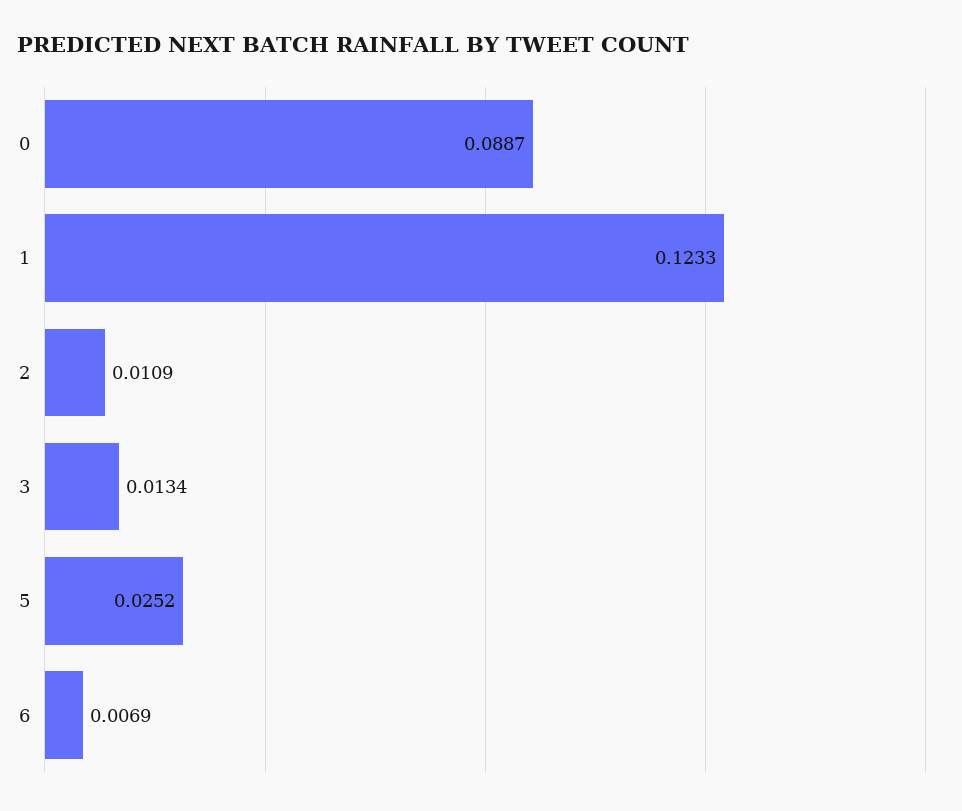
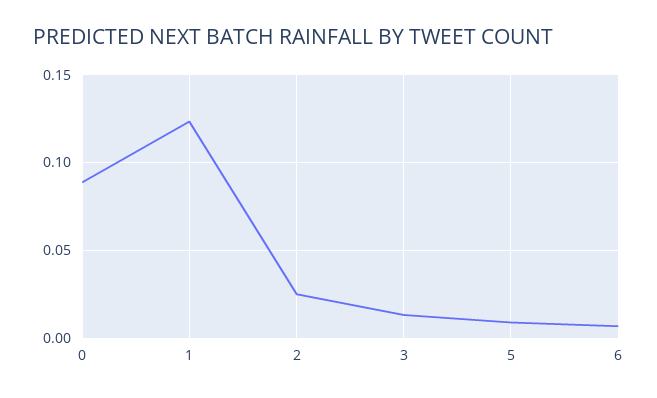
2: 0.0109 -> 0.025
5: 0.0252 -> 0.01

